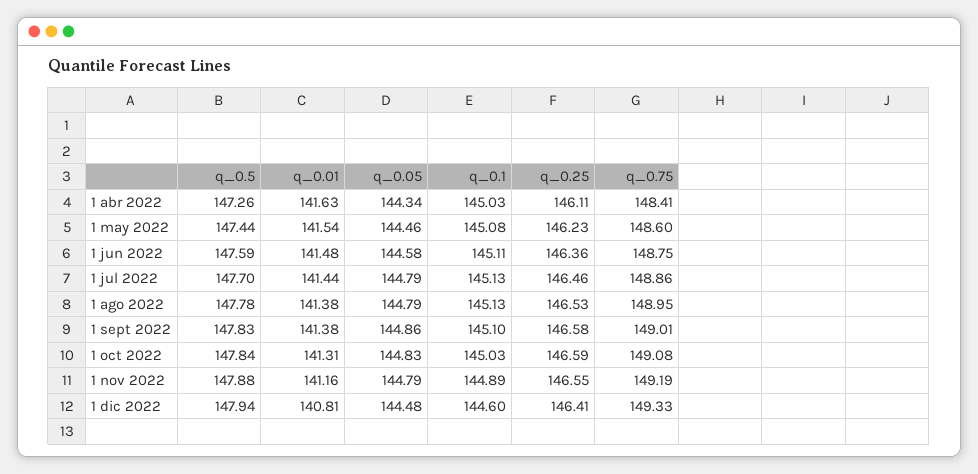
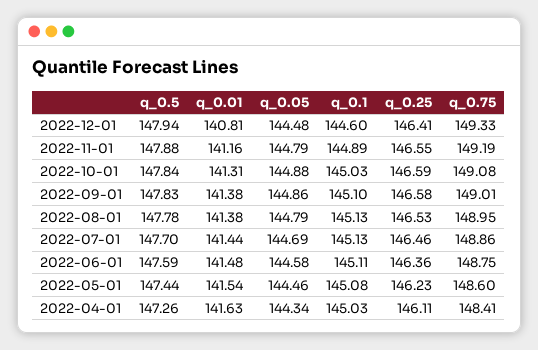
q_0.05, 1 jul 2022: 144.79 -> 144.69
q_0.05, 1 oct 2022: 144.83 -> 144.88

